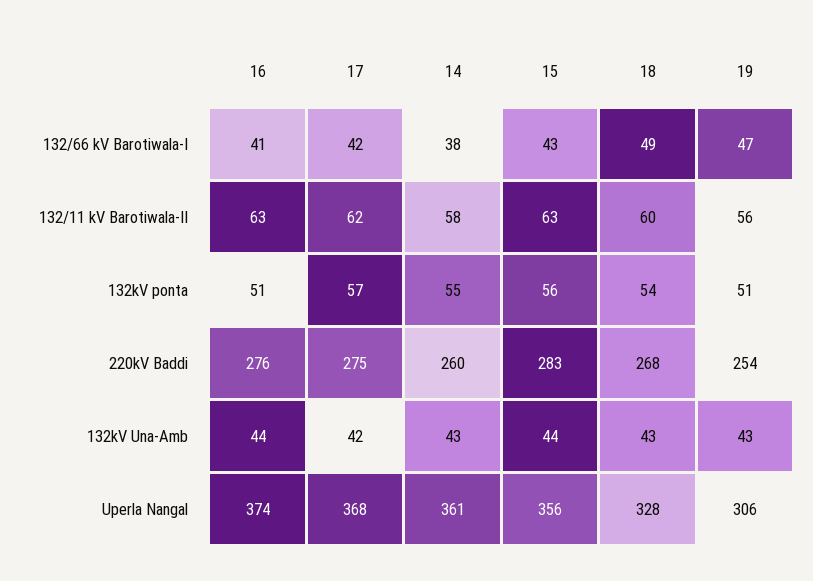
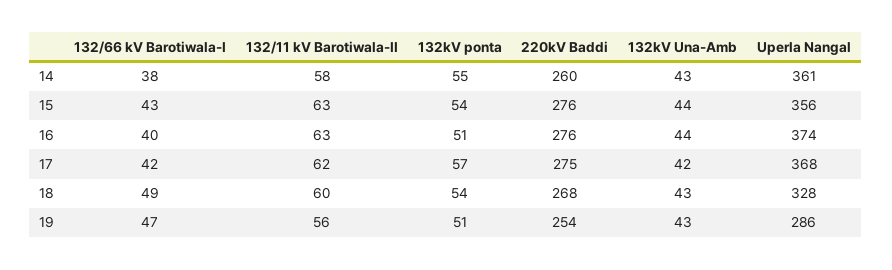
16, 132/66 kV Barotiwala-I: 41 -> 40
15, 132kV ponta: 56 -> 54
15, 220kV Baddi: 283 -> 276
19, Uperla Nangal: 306 -> 286

